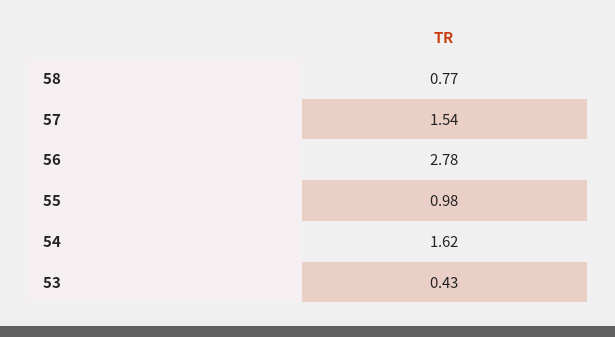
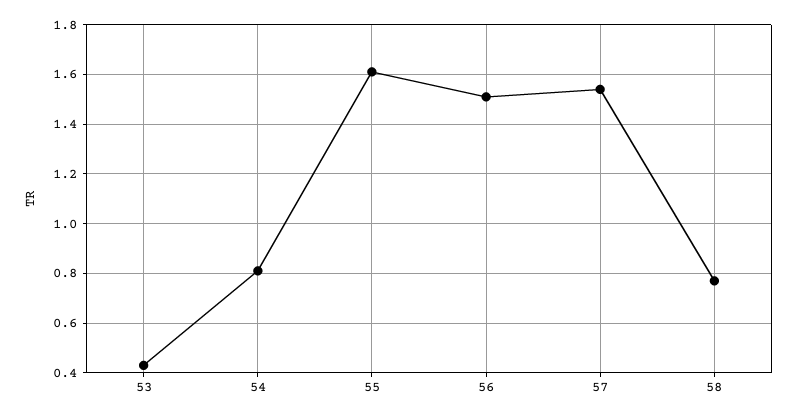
56: 2.78 -> 1.5
55: 0.98 -> 1.6
54: 1.62 -> 0.8

